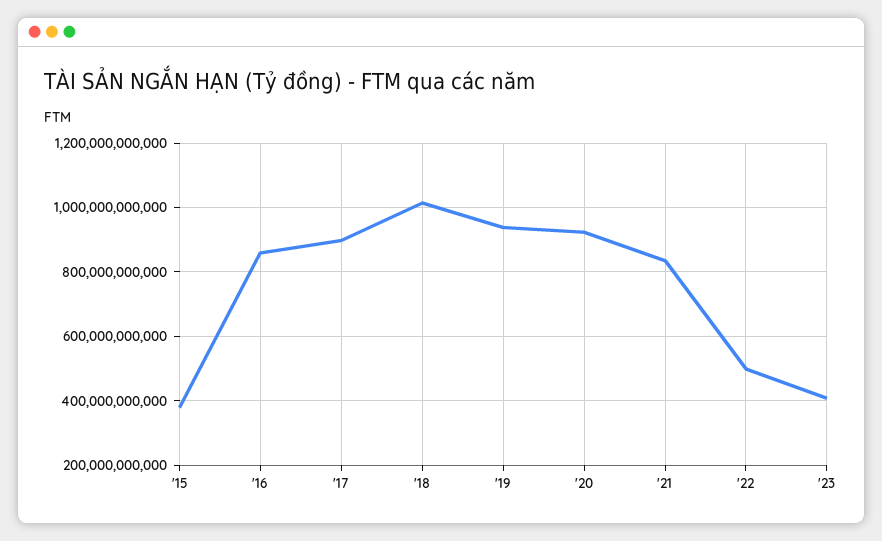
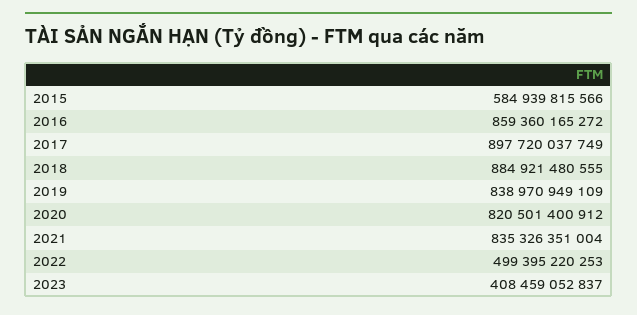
'15: 380000000000 -> 584939815566
'18: 1020000000000 -> 884921480555
'19: 940000000000 -> 838970949109
'20: 920000000000 -> 820501400912

